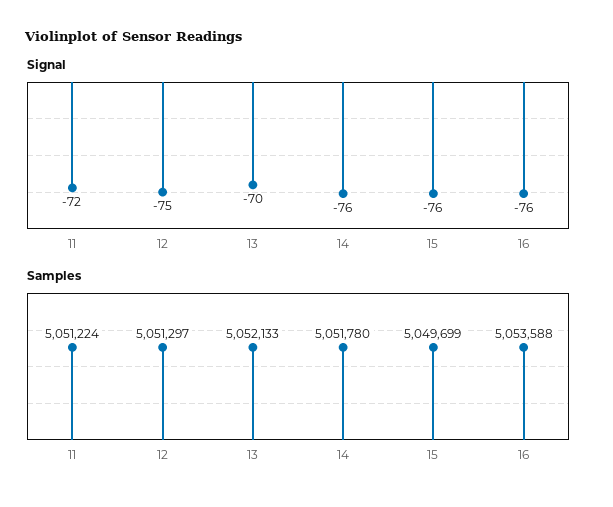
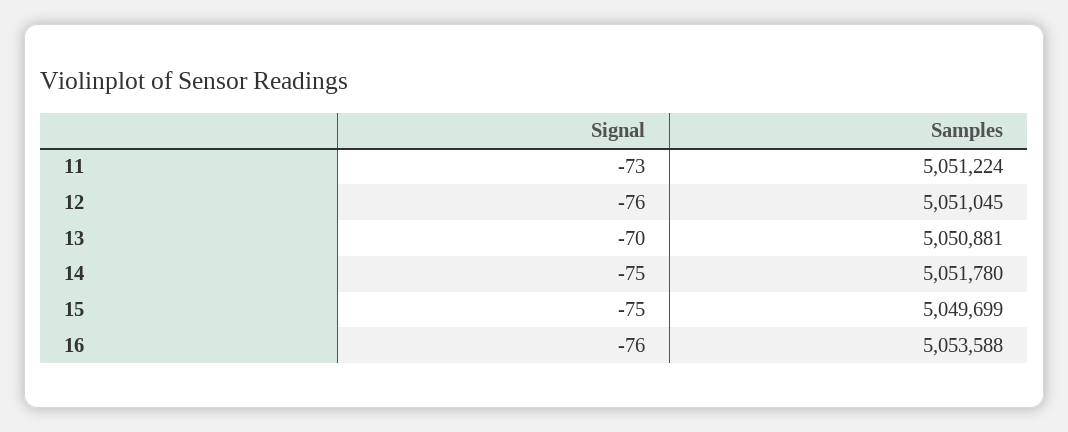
Signal, 11: -72 -> -73
Signal, 12: -75 -> -76
Signal, 14: -76 -> -75
Signal, 15: -76 -> -75
Samples, 12: 5051297 -> 5051045
Samples, 13: 5052133 -> 5050881

